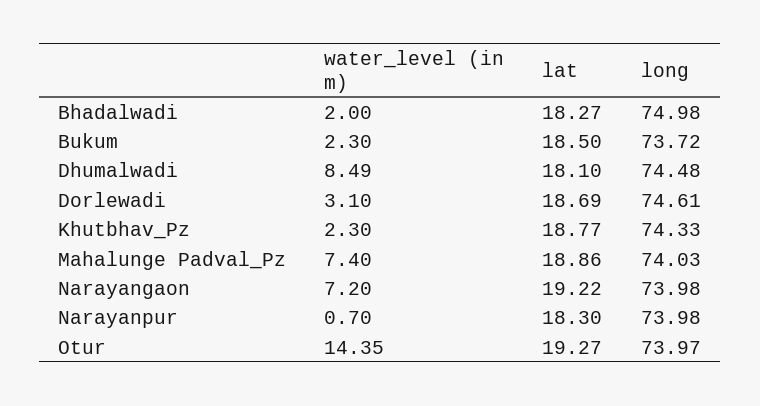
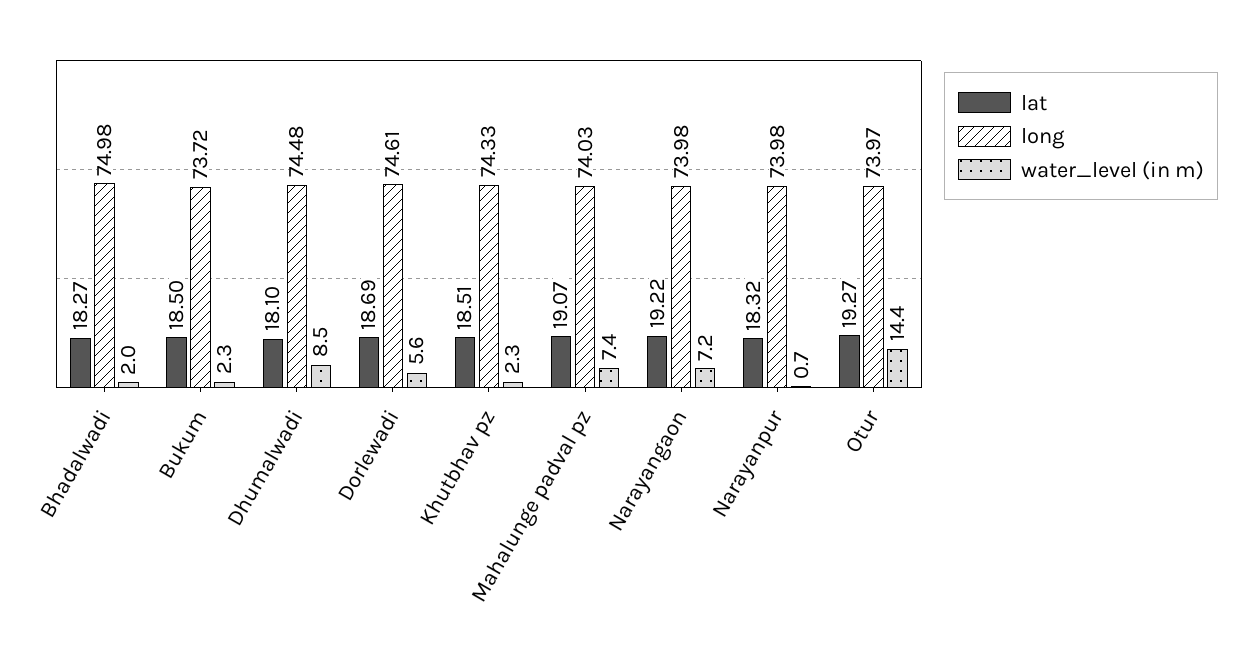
water_level (in m), Dorlewadi: 3.1 -> 5.6
lat, Khutbhav_Pz: 18.77 -> 18.51
lat, Mahalunge Padval_Pz: 18.86 -> 19.07
lat, Narayanpur: 18.3 -> 18.32

